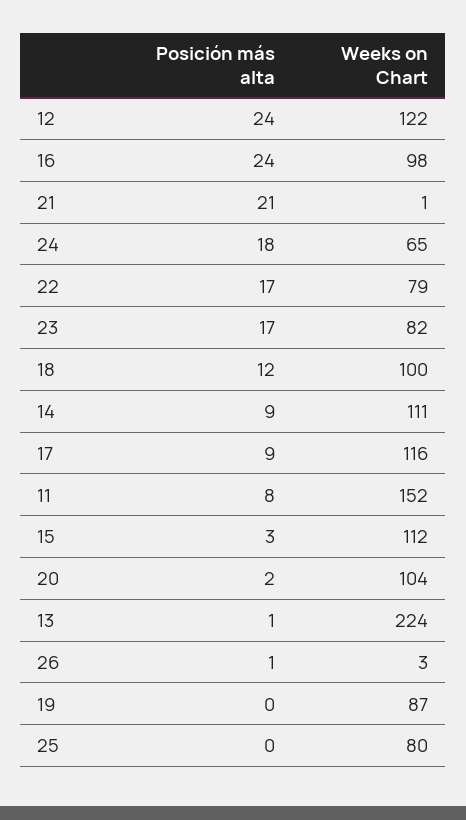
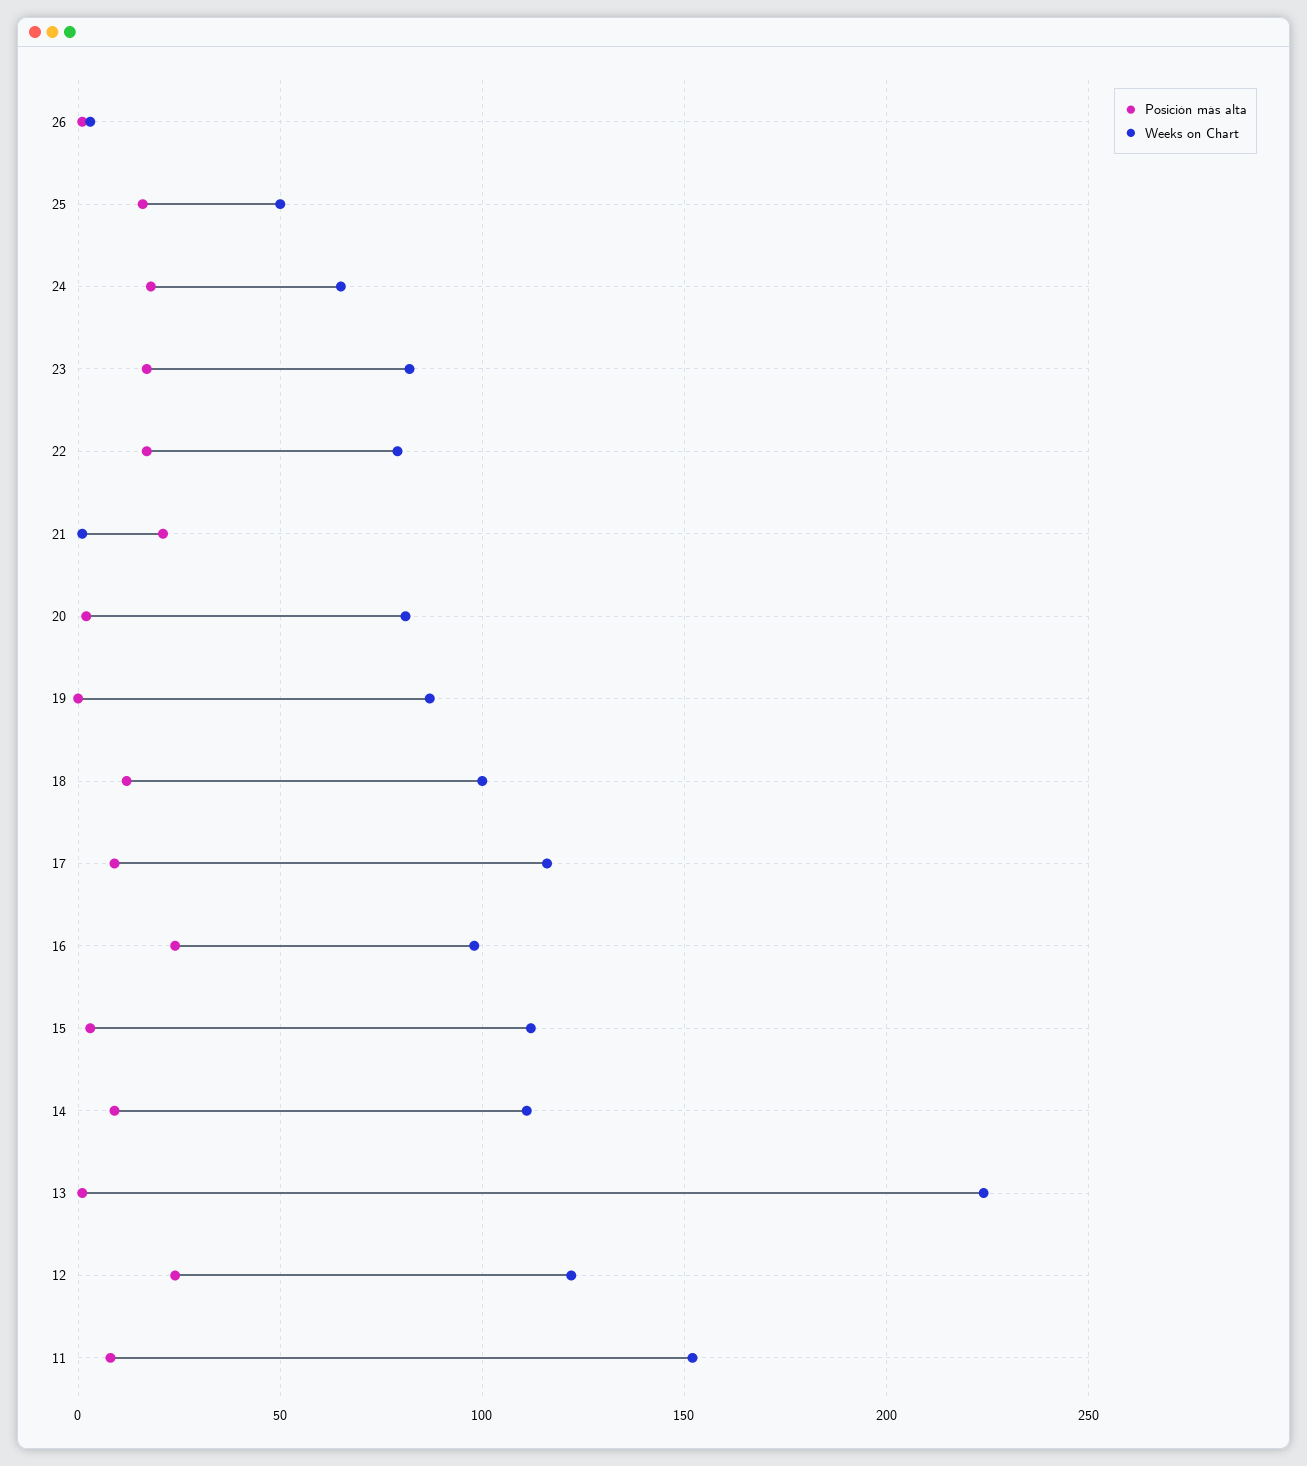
Weeks on Chart, 20: 104 -> 80
Posición más alta, 25: 0 -> 15
Weeks on Chart, 25: 80 -> 50

